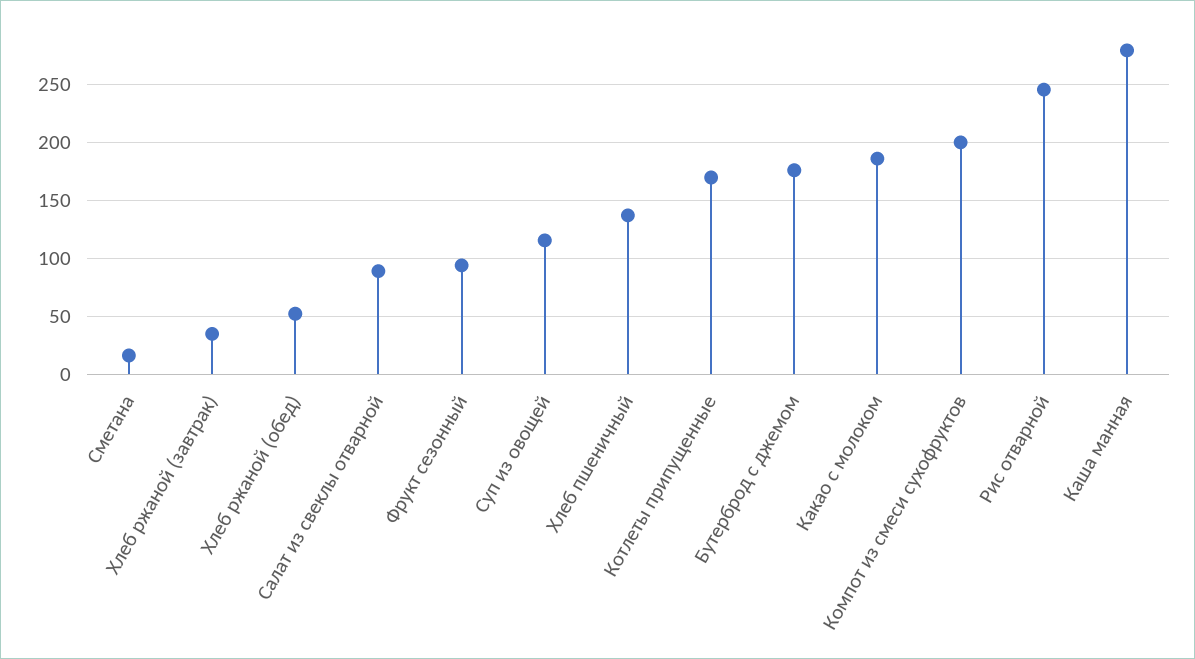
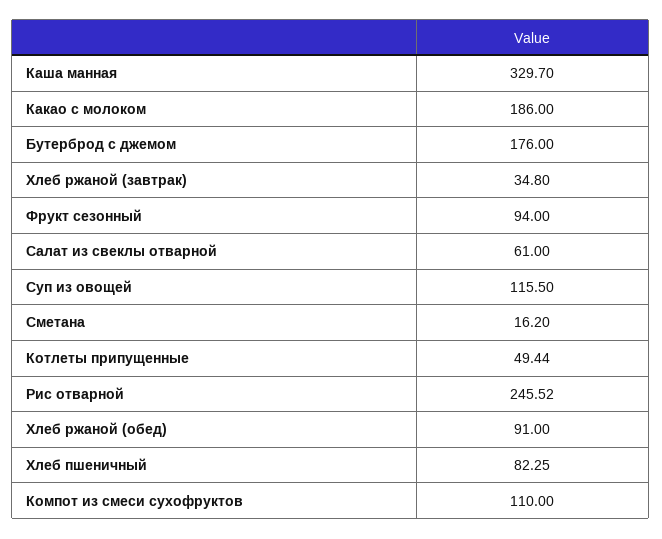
Хлеб ржаной (обед): 50 -> 91
Салат из свеклы отварной: 90 -> 61
Хлеб пшеничный: 140 -> 82.25
Котлеты припущенные: 170 -> 49.44
Компот из смеси сухофруктов: 200 -> 110
Каша манная: 280 -> 329.7

